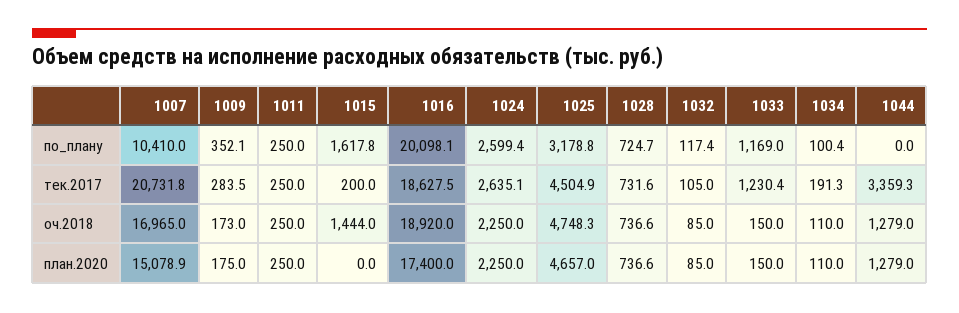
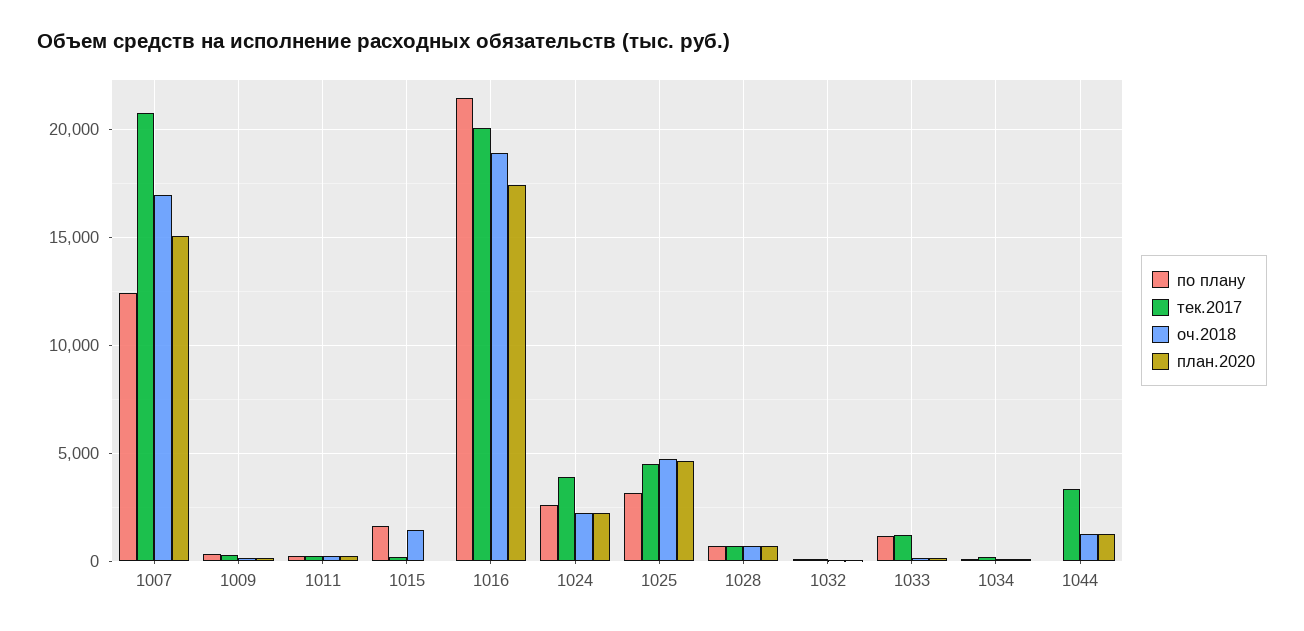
по_плану, 1007: 10410 -> 12500
по_плану, 1016: 20098.1 -> 21500
тек.2017, 1016: 18627.5 -> 20000
тек.2017, 1024: 2635.1 -> 4000

